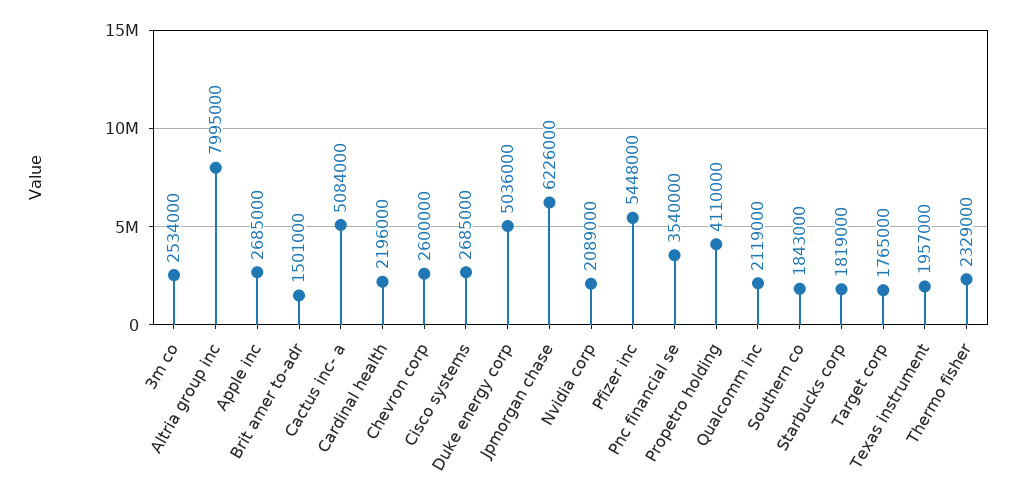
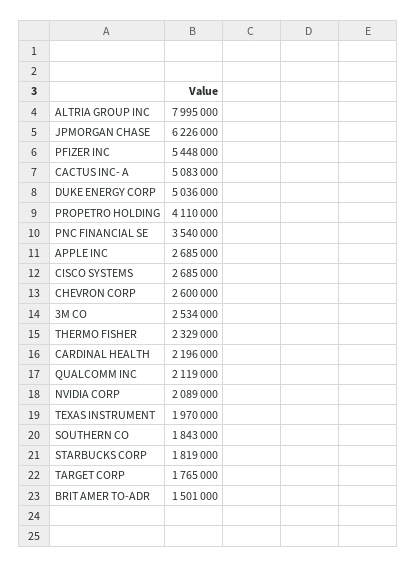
Cactus inc- a: 5084000 -> 5083000
Texas instrument: 1957000 -> 1970000

